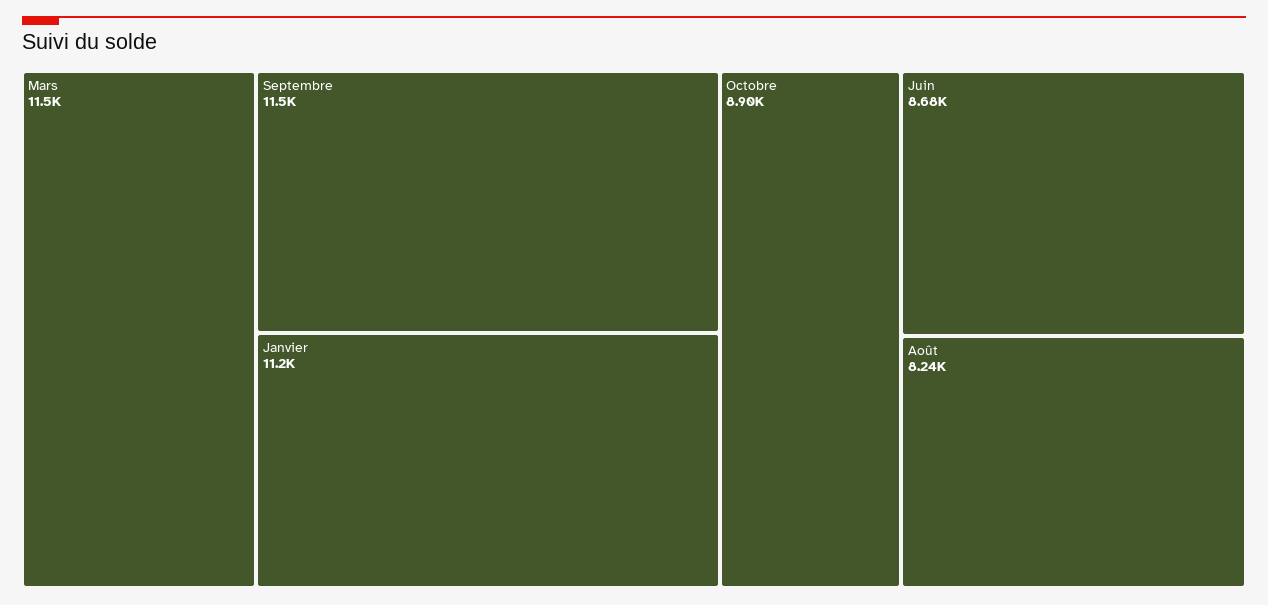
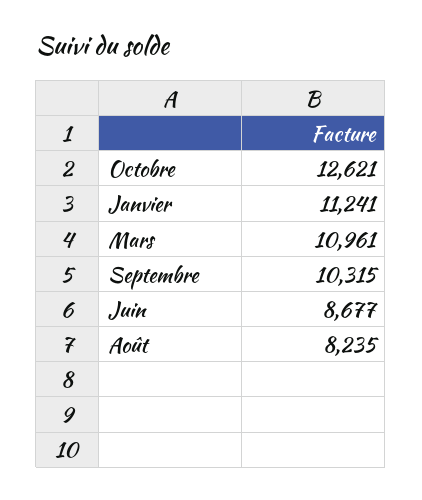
Mars: 11500 -> 10961
Septembre: 11500 -> 10315
Octobre: 8900 -> 12621

